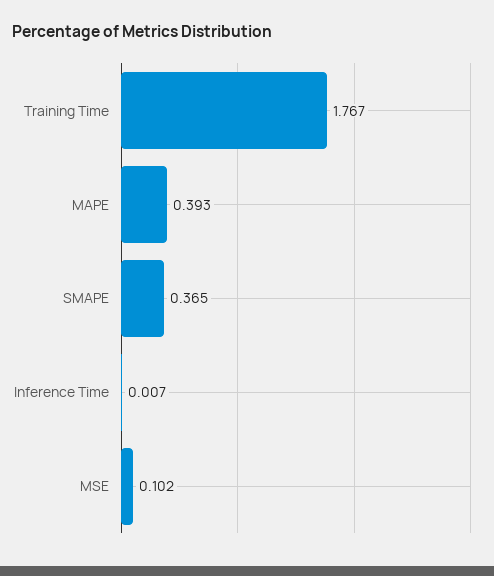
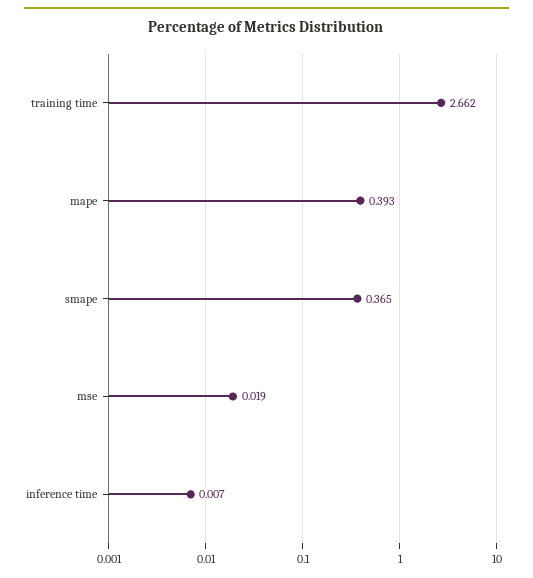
Training Time: 1.767 -> 2.662
MSE: 0.102 -> 0.019

